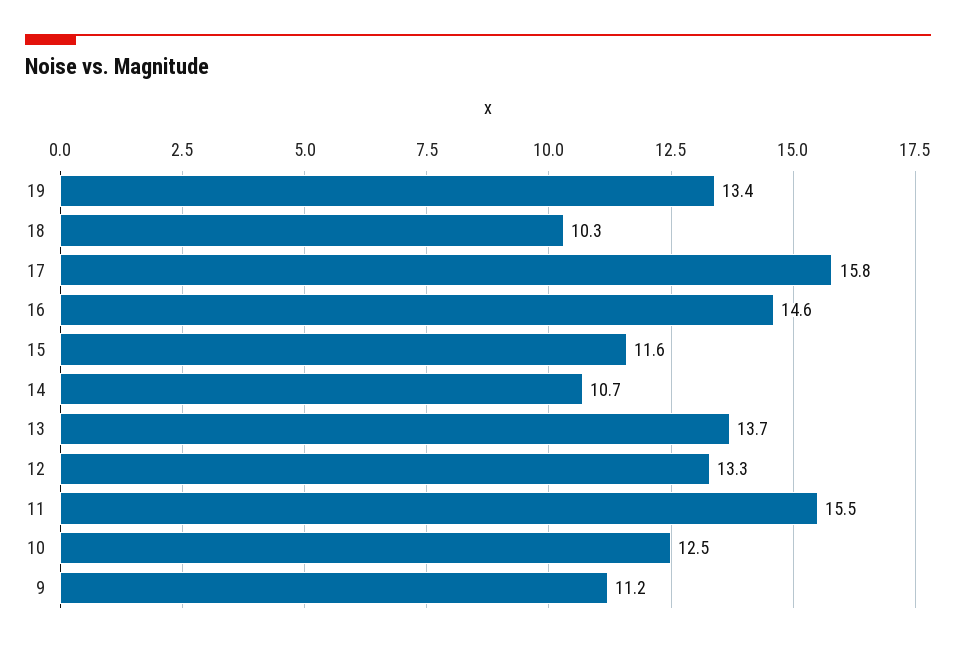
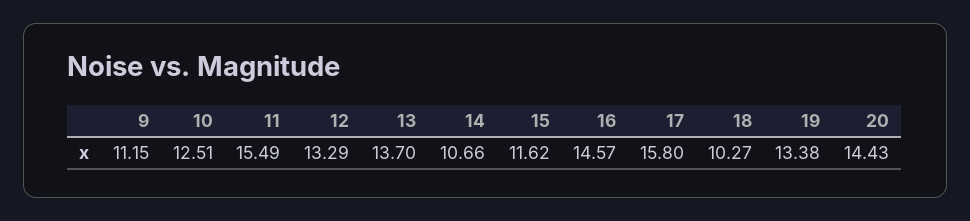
20: none -> 14.43

